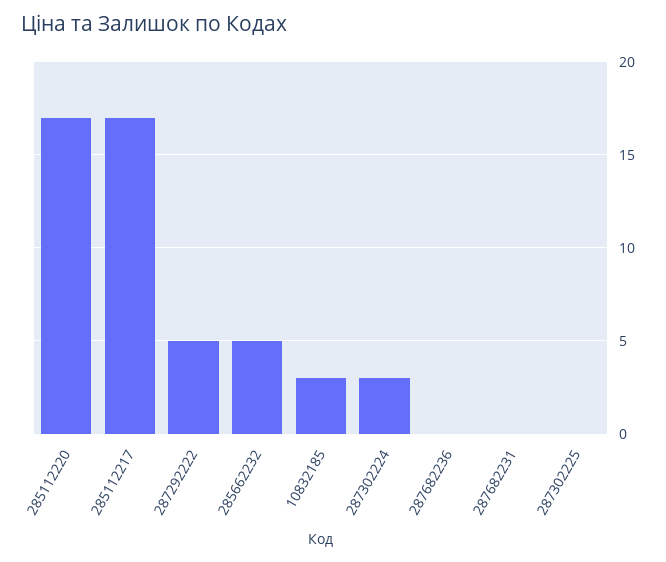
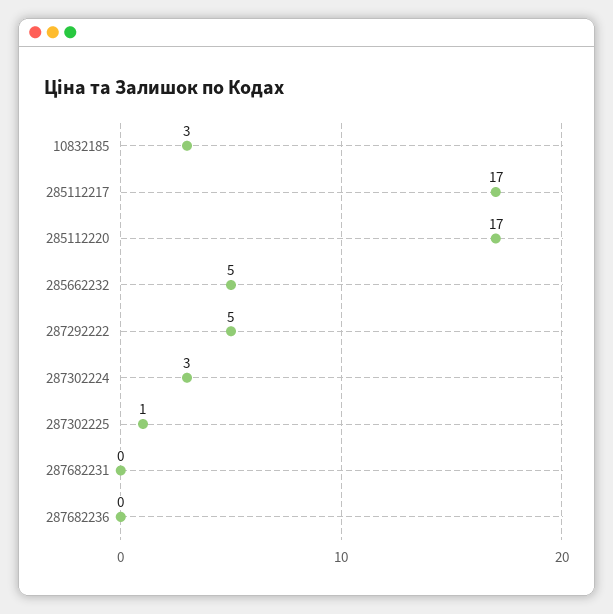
287302225: 0 -> 1

